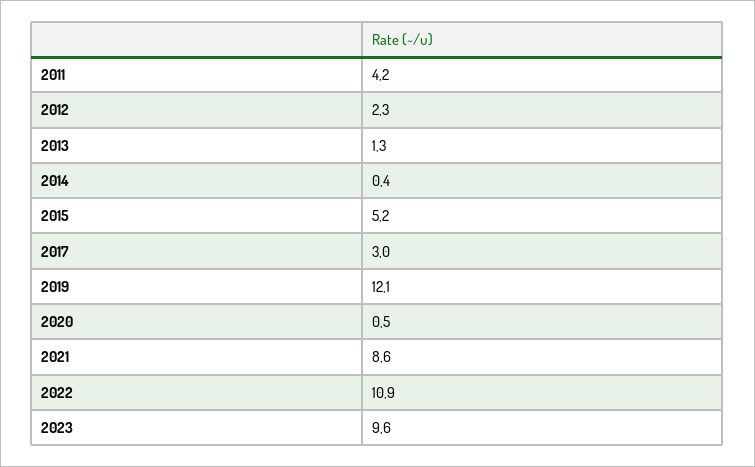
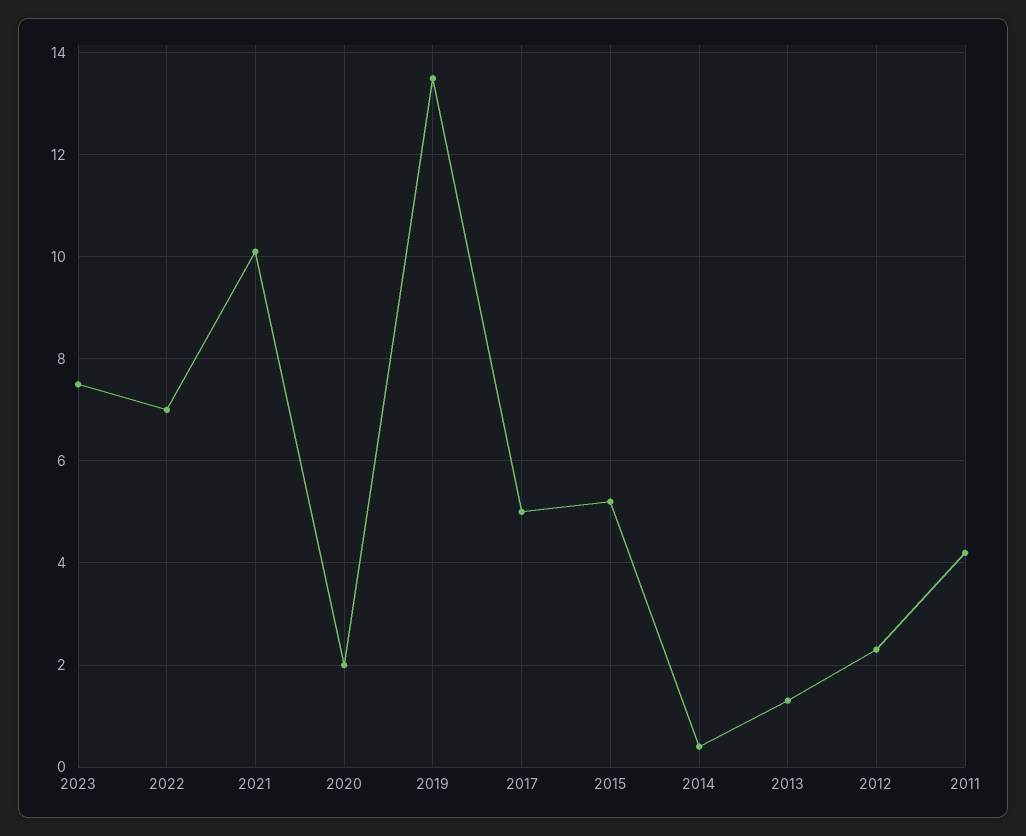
2017: 3 -> 5
2019: 12.1 -> 13.5
2020: 0.5 -> 2
2021: 8.6 -> 10
2022: 10.9 -> 7
2023: 9.6 -> 7.5

